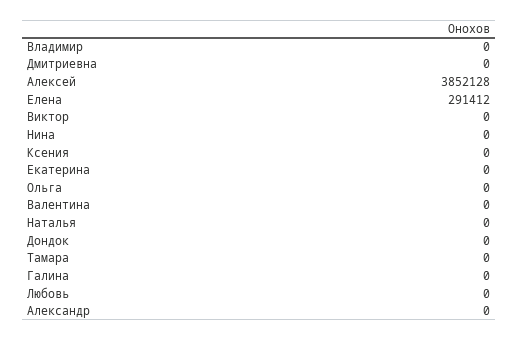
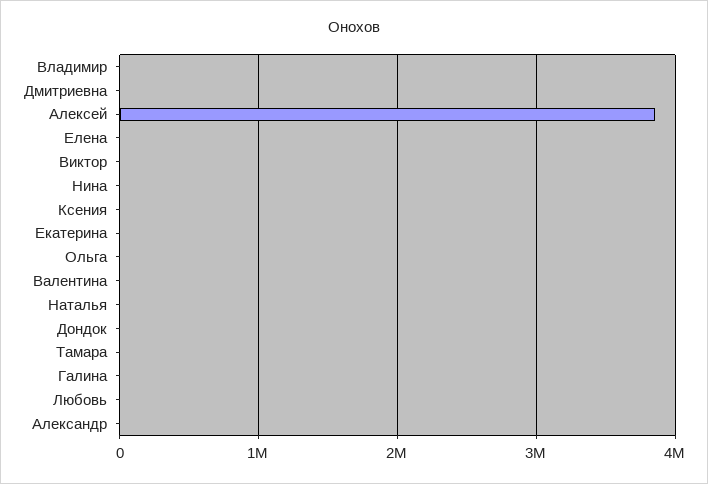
Елена: 291412 -> 0

